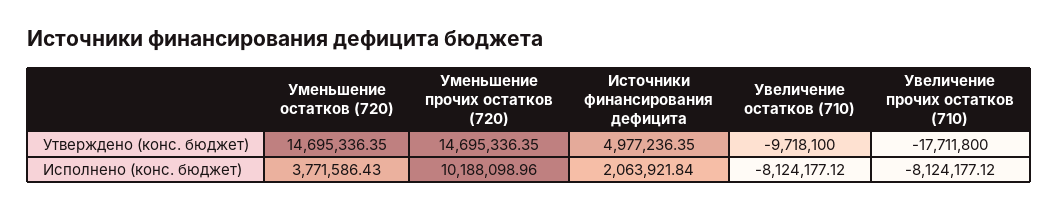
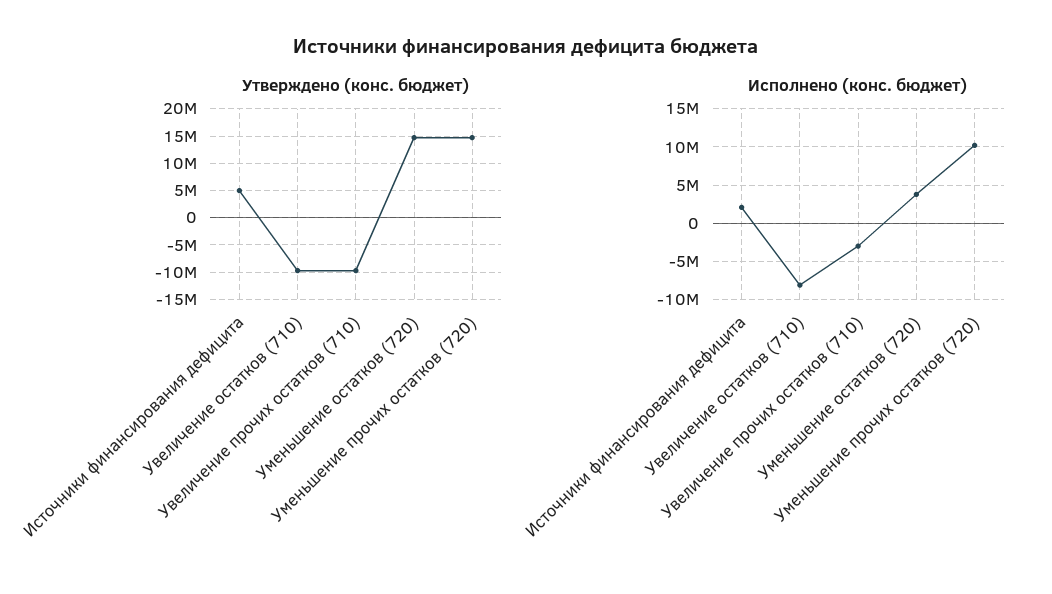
Утверждено (конс. бюджет), Увеличение прочих остатков (710): -17711800 -> -10000000
Исполнено (конс. бюджет), Увеличение прочих остатков (710): -8124177.12 -> -3000000

